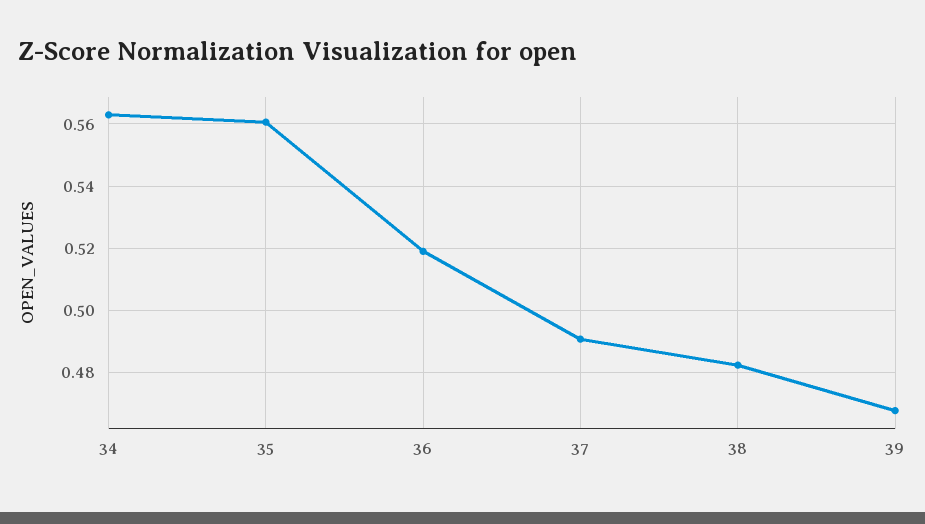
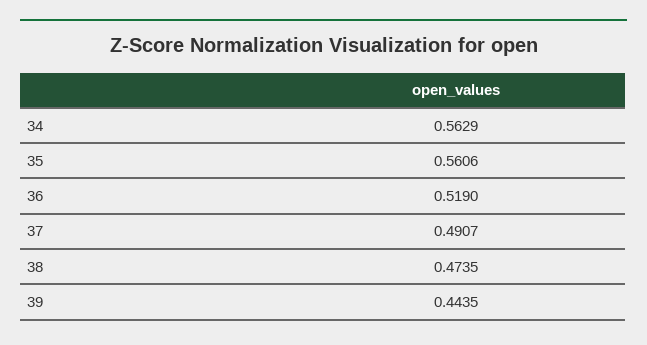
38: 0.482 -> 0.4735
39: 0.468 -> 0.4435

